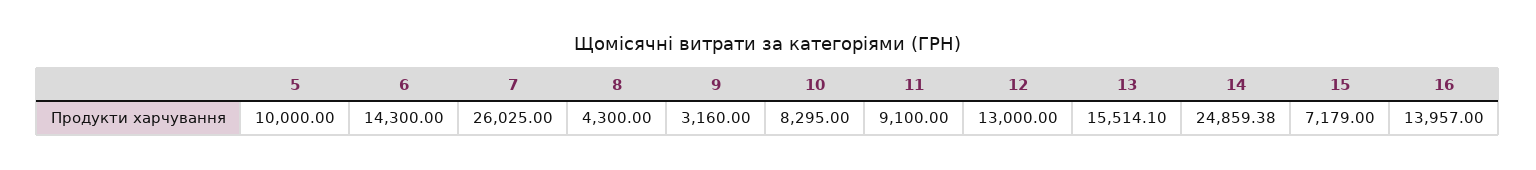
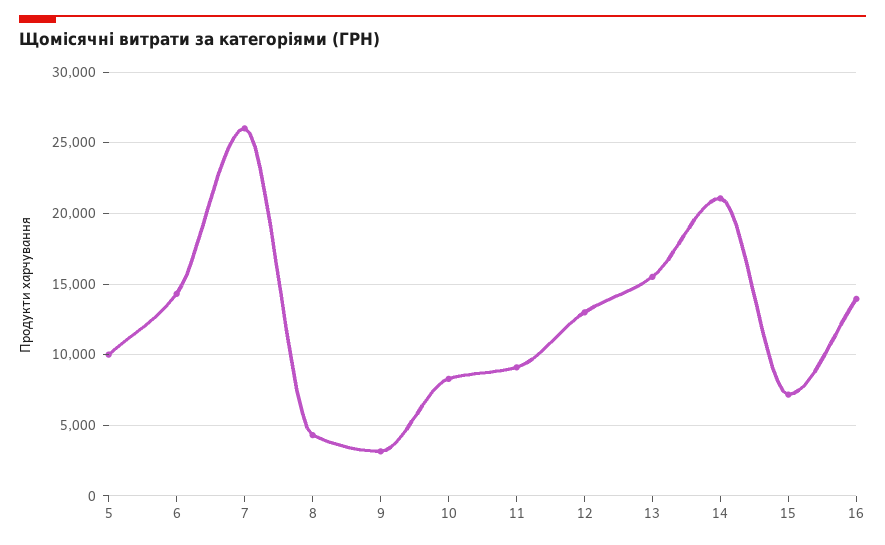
14: 24859.38 -> 21000

